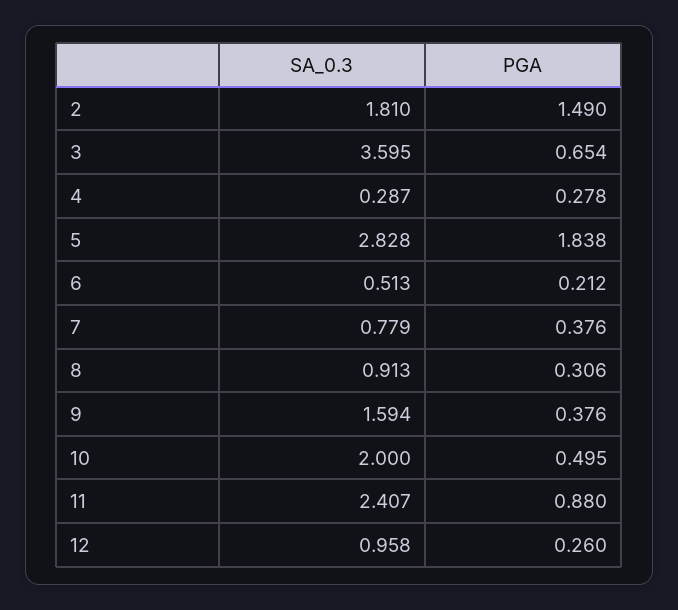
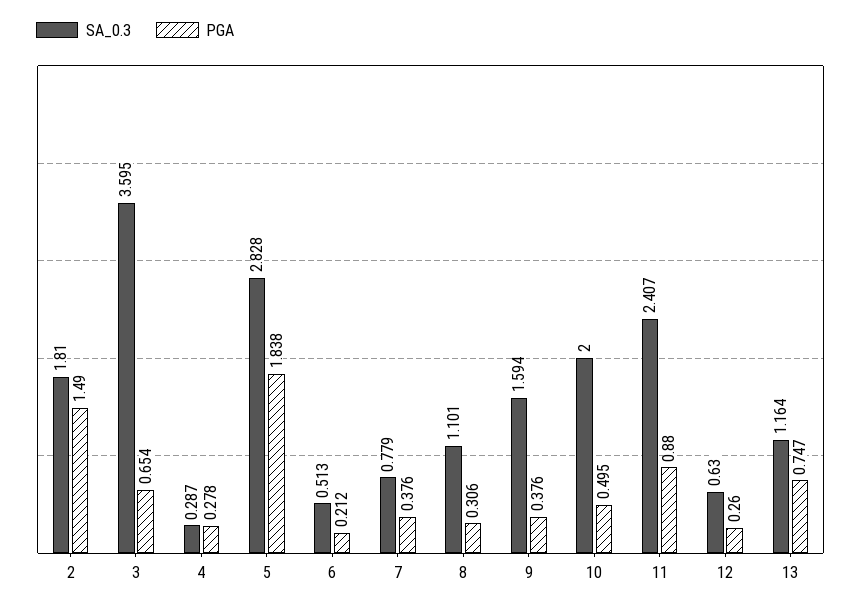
SA_0.3, 8: 0.913 -> 1.101
SA_0.3, 12: 0.958 -> 0.63
SA_0.3, 13: none -> 1.164
PGA, 13: none -> 0.747

